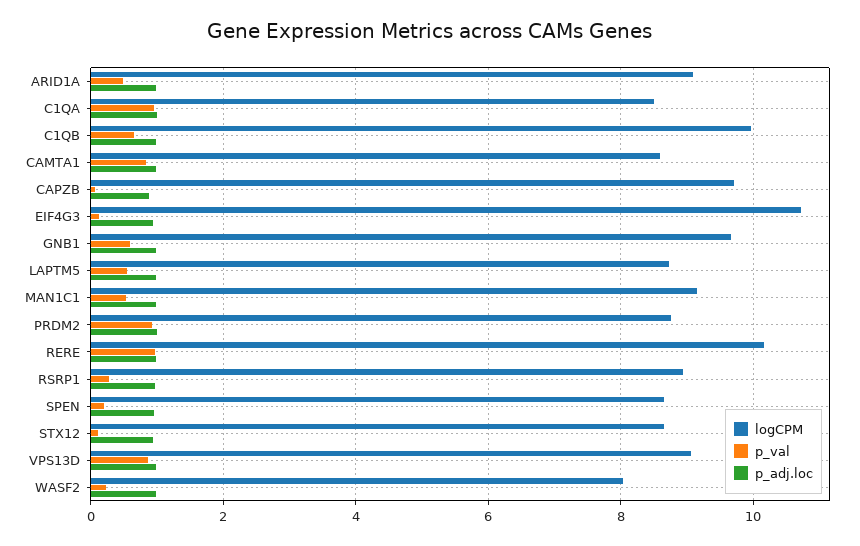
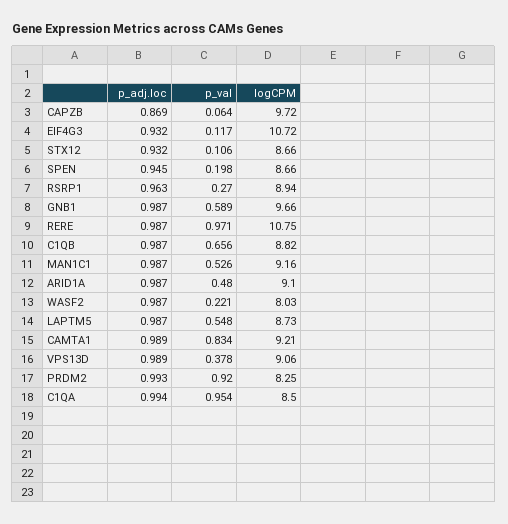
logCPM, C1QB: 10 -> 8.82
logCPM, CAMTA1: 8.6 -> 9.21
logCPM, PRDM2: 8.8 -> 8.25
logCPM, RERE: 10.2 -> 10.75
p_val, VPS13D: 0.8 -> 0.378

